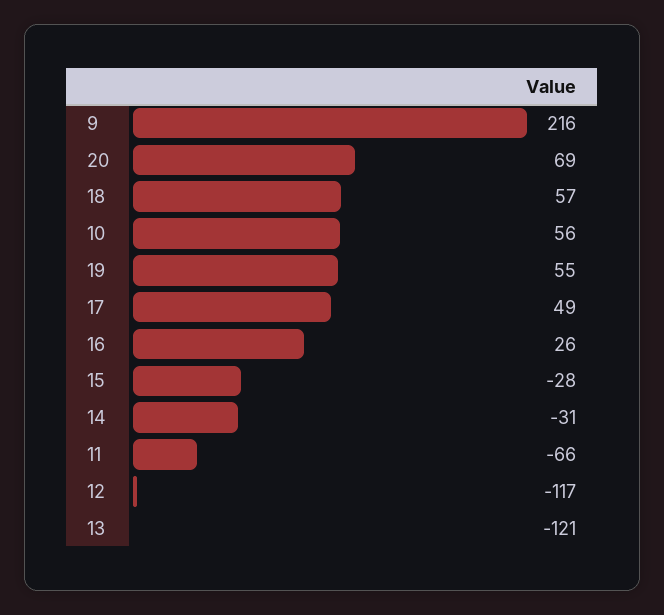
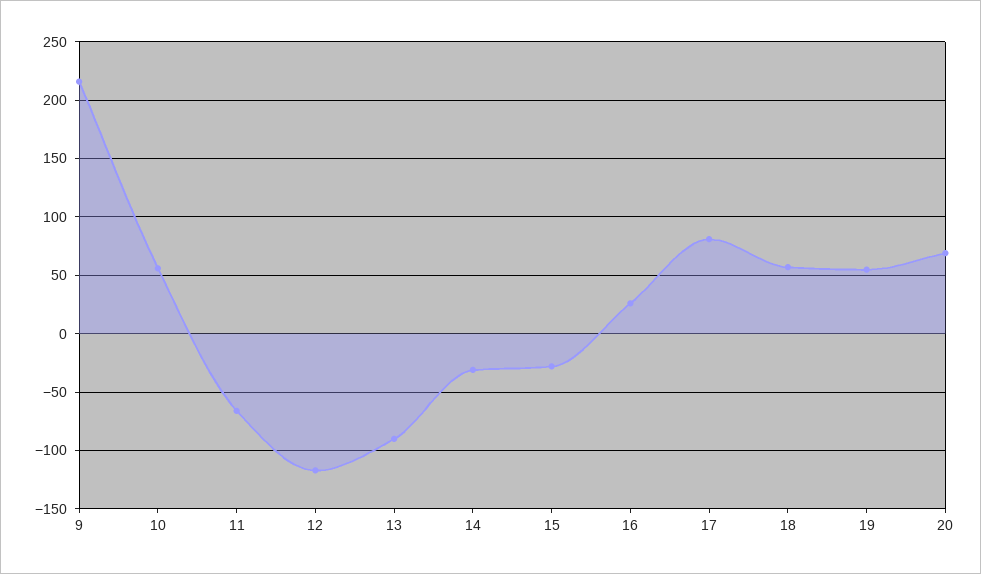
17: 49 -> 80
13: -121 -> -90

